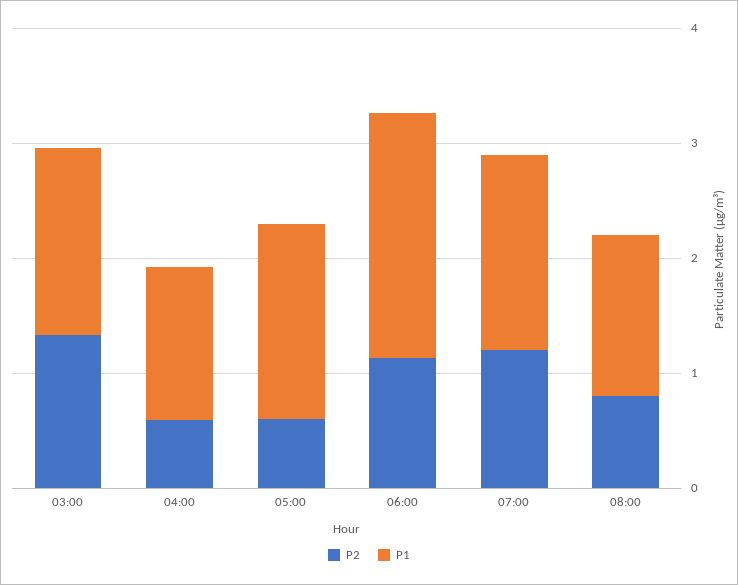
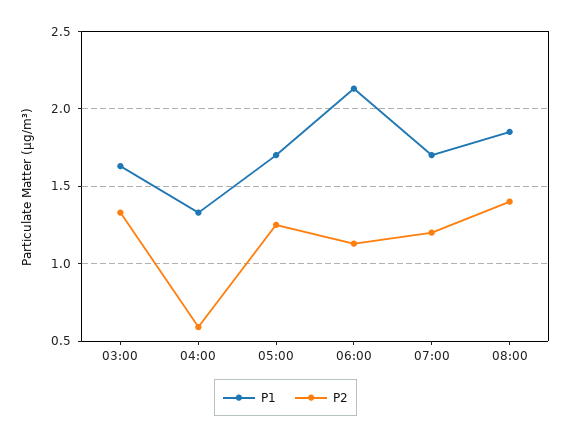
P2, 05:00: 0.6 -> 1.25
P2, 08:00: 0.8 -> 1.4
P1, 08:00: 1.4 -> 1.85

